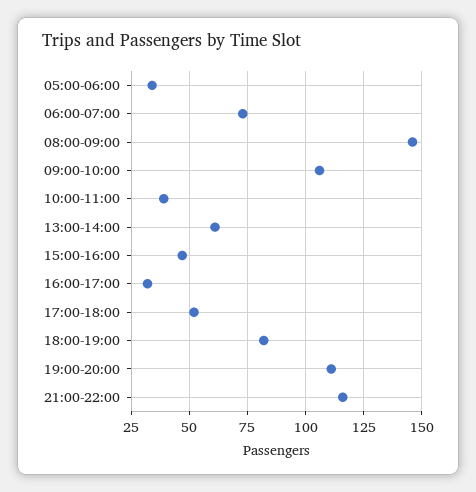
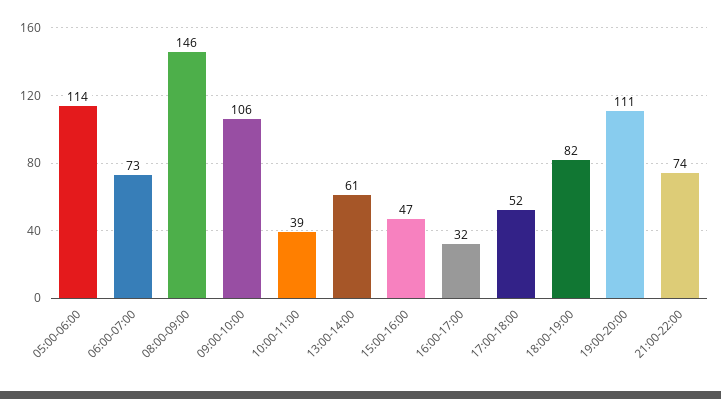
05:00-06:00: 35 -> 114
21:00-22:00: 115 -> 74

